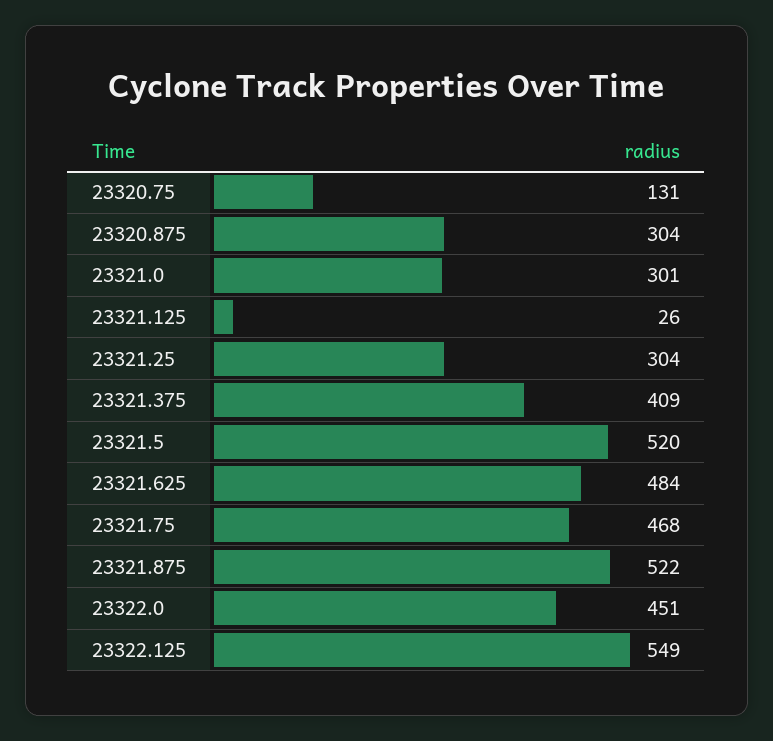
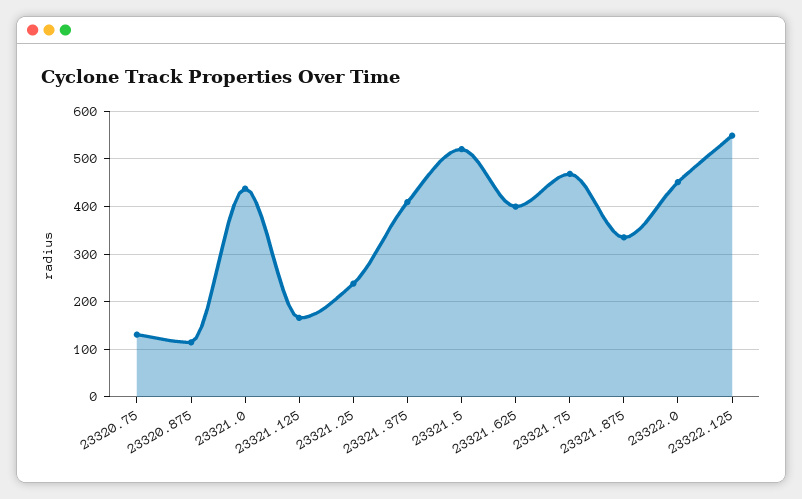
23320.875: 304 -> 120
23321.0: 301 -> 440
23321.125: 26 -> 160
23321.25: 304 -> 240
23321.625: 484 -> 400
23321.875: 522 -> 340

